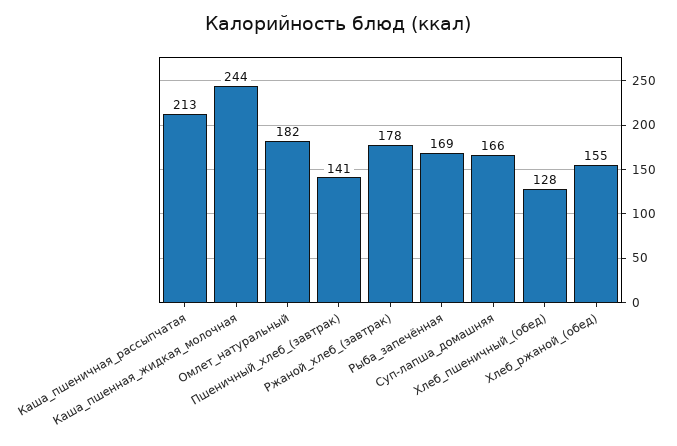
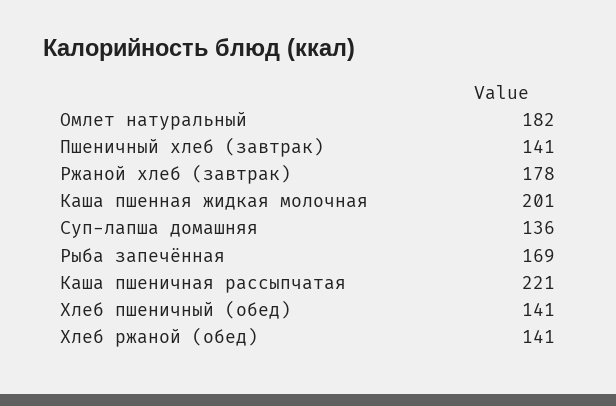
Каша_пшеничная_рассыпчатая: 213 -> 221
Каша_пшенная_жидкая_молочная: 244 -> 201
Суп-лапша_домашняя: 166 -> 136
Хлеб_пшеничный_(обед): 128 -> 141
Хлеб_ржаной_(обед): 155 -> 141

